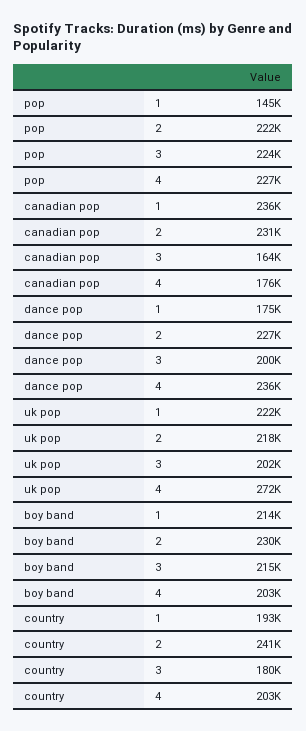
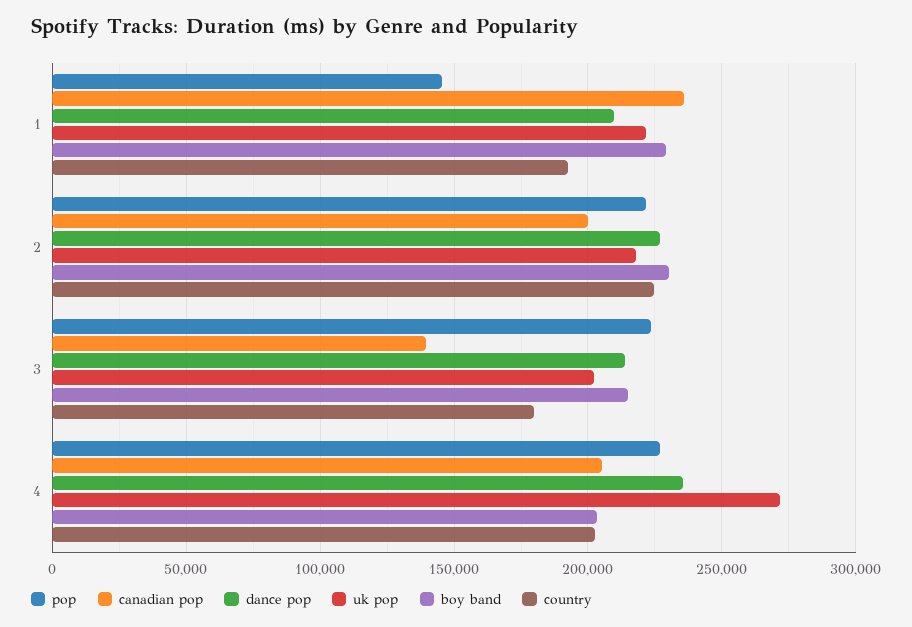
canadian pop, 2: 231000 -> 200000
canadian pop, 3: 164000 -> 140000
canadian pop, 4: 176000 -> 205000
dance pop, 1: 175000 -> 210000
dance pop, 3: 200000 -> 215000
boy band, 1: 214000 -> 230000
country, 2: 241000 -> 225000

